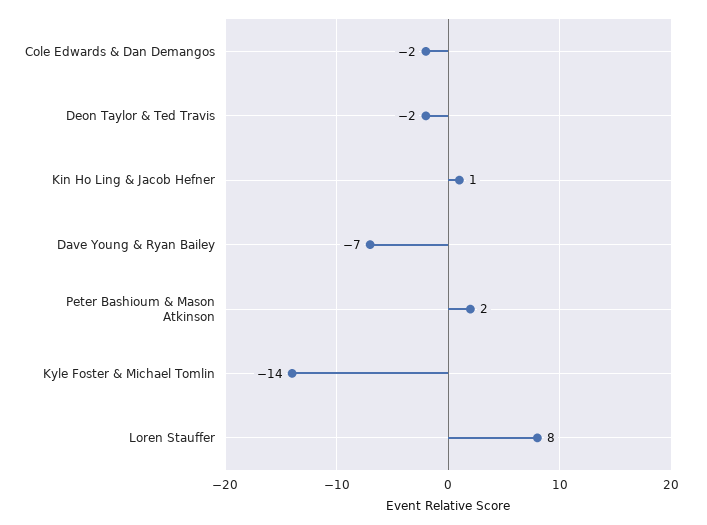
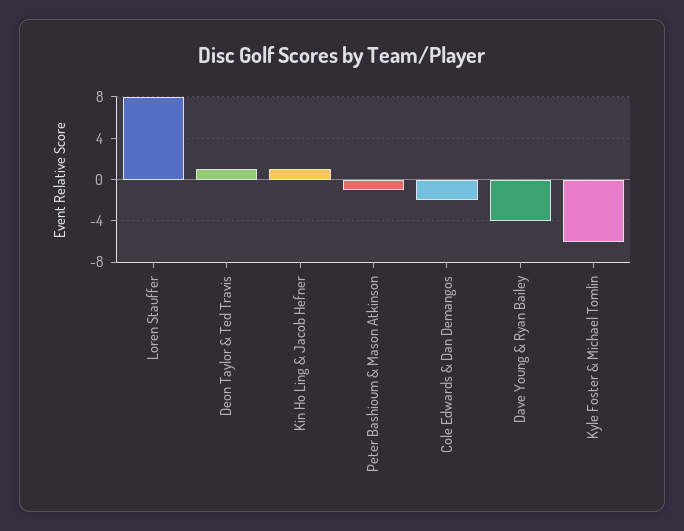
Deon Taylor & Ted Travis: -2 -> 1
Dave Young & Ryan Bailey: -7 -> -4
Peter Bashioum & Mason Atkinson: 2 -> -1
Kyle Foster & Michael Tomlin: -14 -> -6

